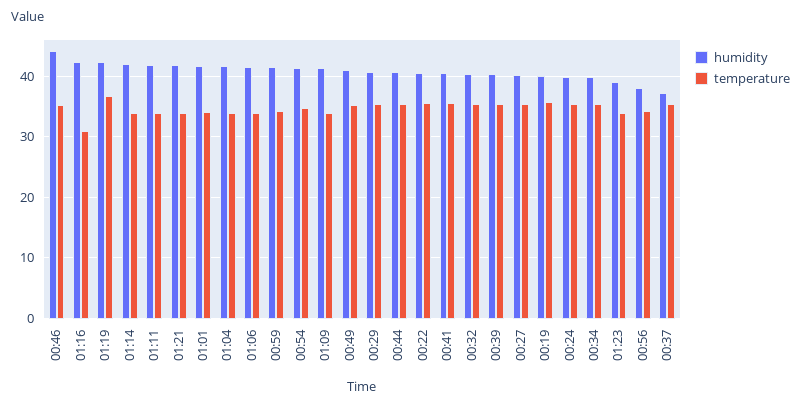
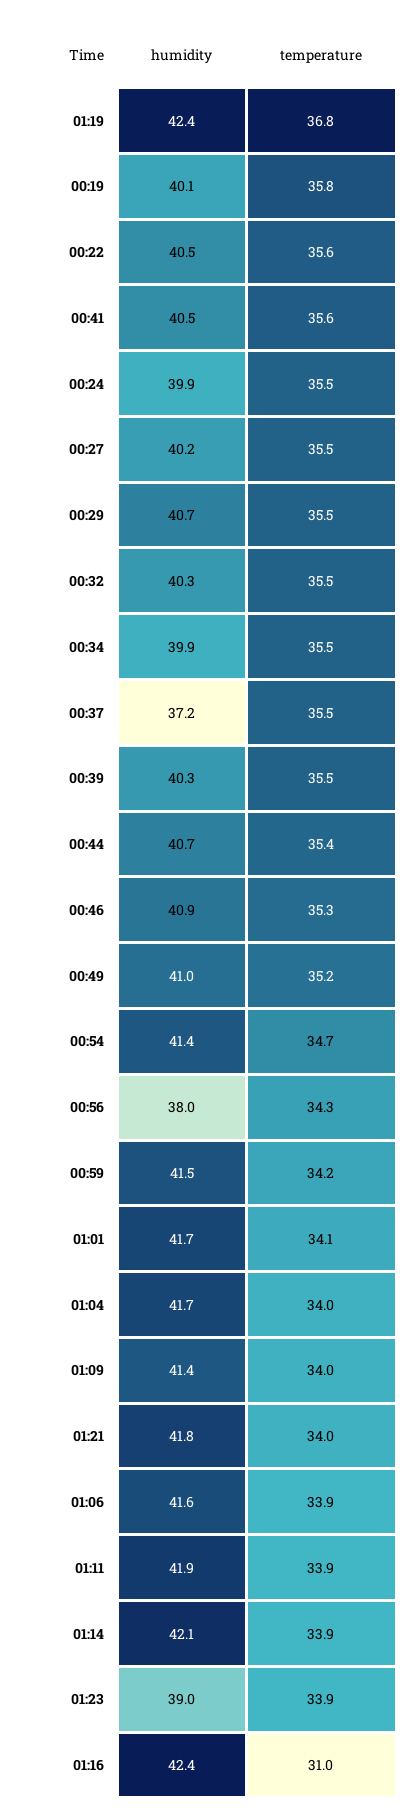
humidity, 00:46: 44 -> 40.9

